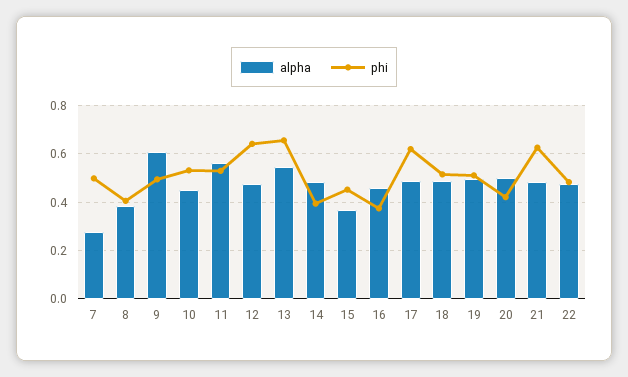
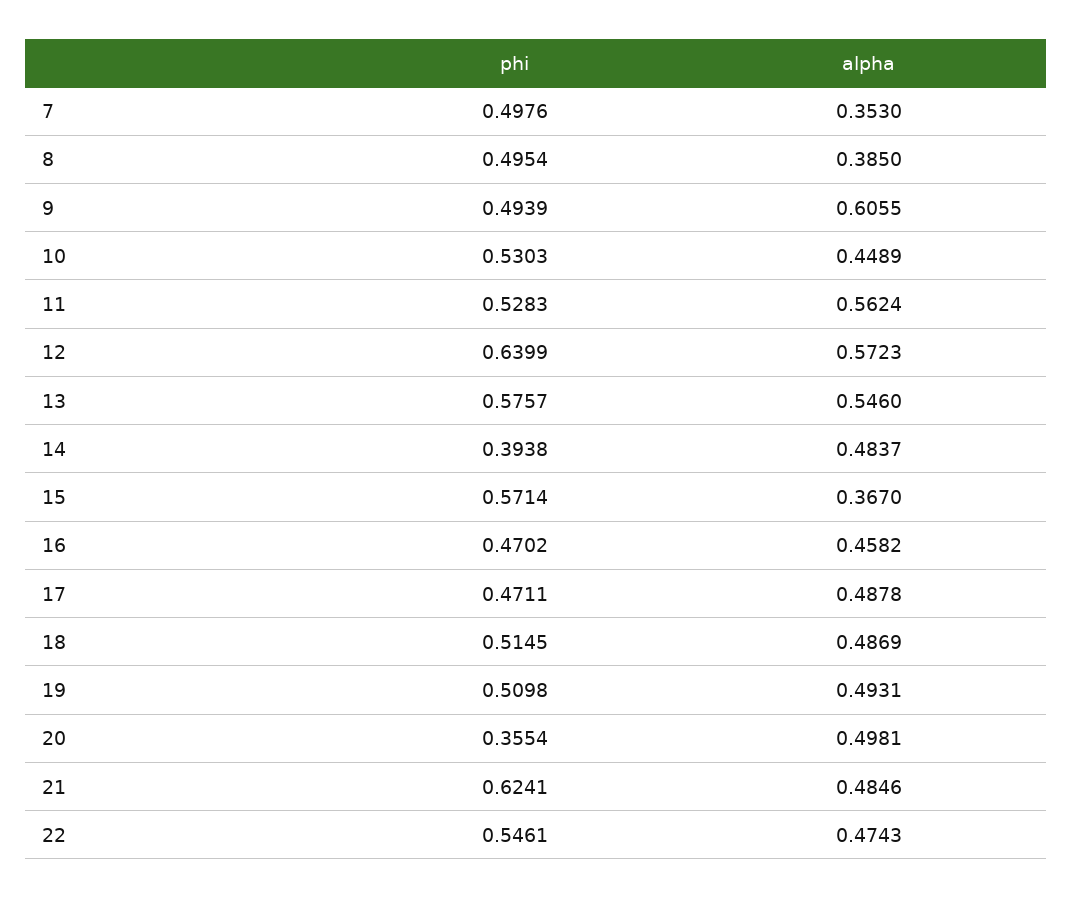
alpha, 7: 0.275 -> 0.353
phi, 8: 0.4 -> 0.4954
alpha, 12: 0.475 -> 0.5723
phi, 13: 0.65 -> 0.5757
phi, 15: 0.45 -> 0.5714
phi, 16: 0.375 -> 0.4702
phi, 17: 0.625 -> 0.4711
phi, 20: 0.425 -> 0.3554
phi, 22: 0.475 -> 0.5461

